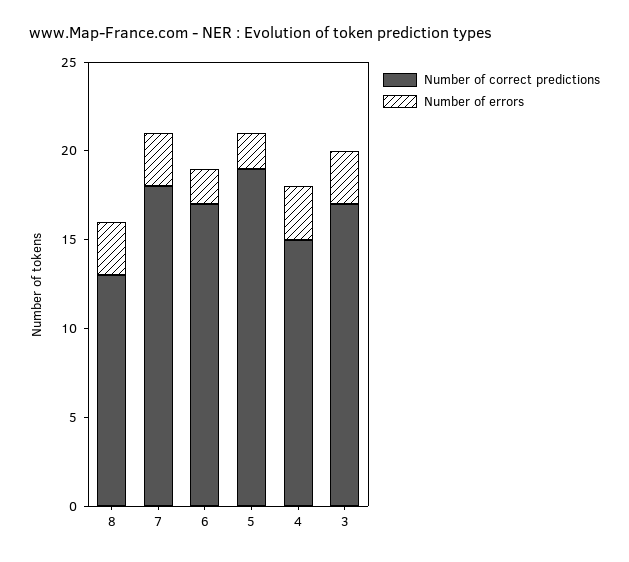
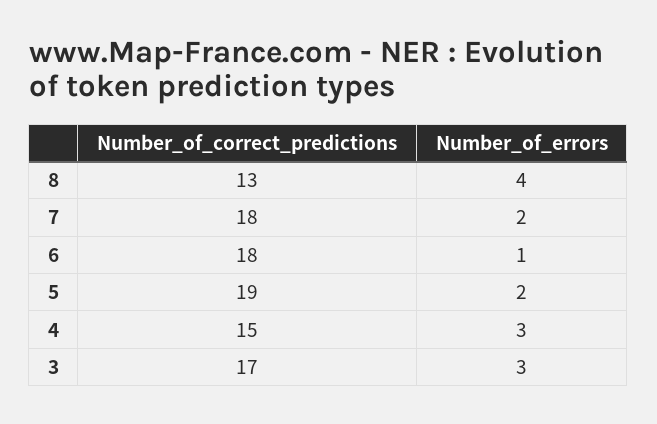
Number of errors, 8: 3 -> 4
Number of errors, 7: 3 -> 2
Number of correct predictions, 6: 17 -> 18
Number of errors, 6: 2 -> 1

